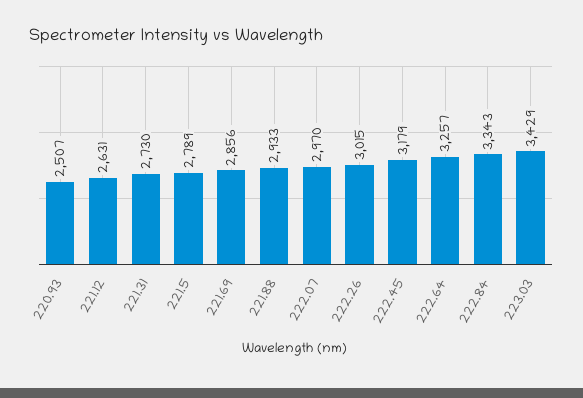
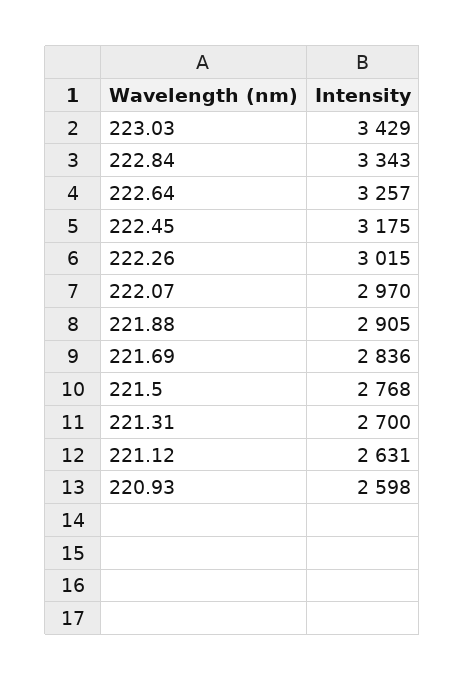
220.93: 2507 -> 2598
221.31: 2730 -> 2700
221.5: 2789 -> 2768
221.69: 2856 -> 2836
221.88: 2933 -> 2905
222.45: 3179 -> 3175

